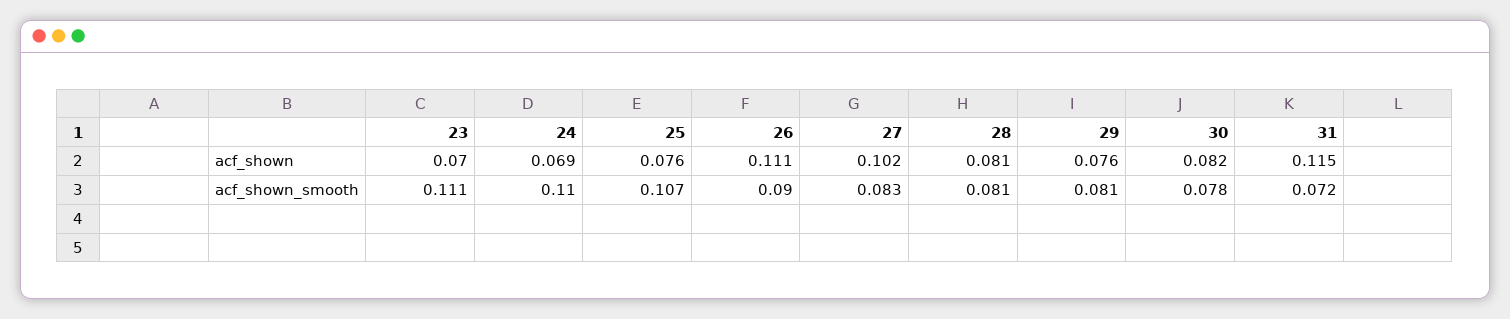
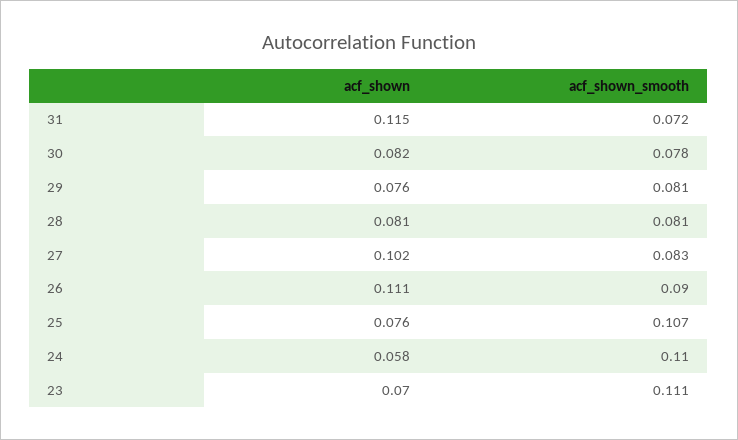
24, acf_shown: 0.069 -> 0.058

